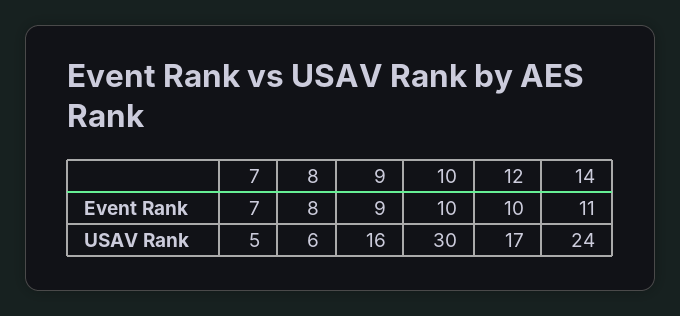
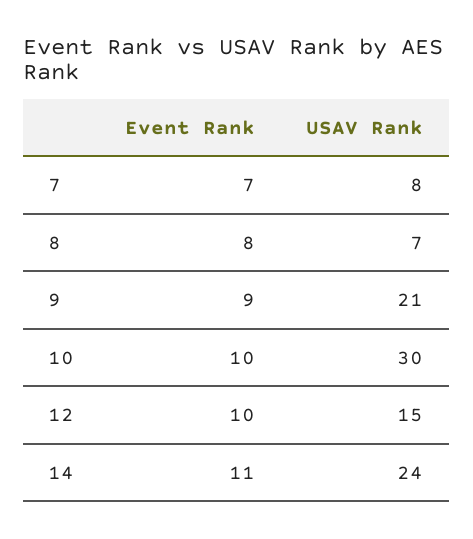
7, USAV Rank: 5 -> 8
8, USAV Rank: 6 -> 7
9, USAV Rank: 16 -> 21
12, USAV Rank: 17 -> 15

